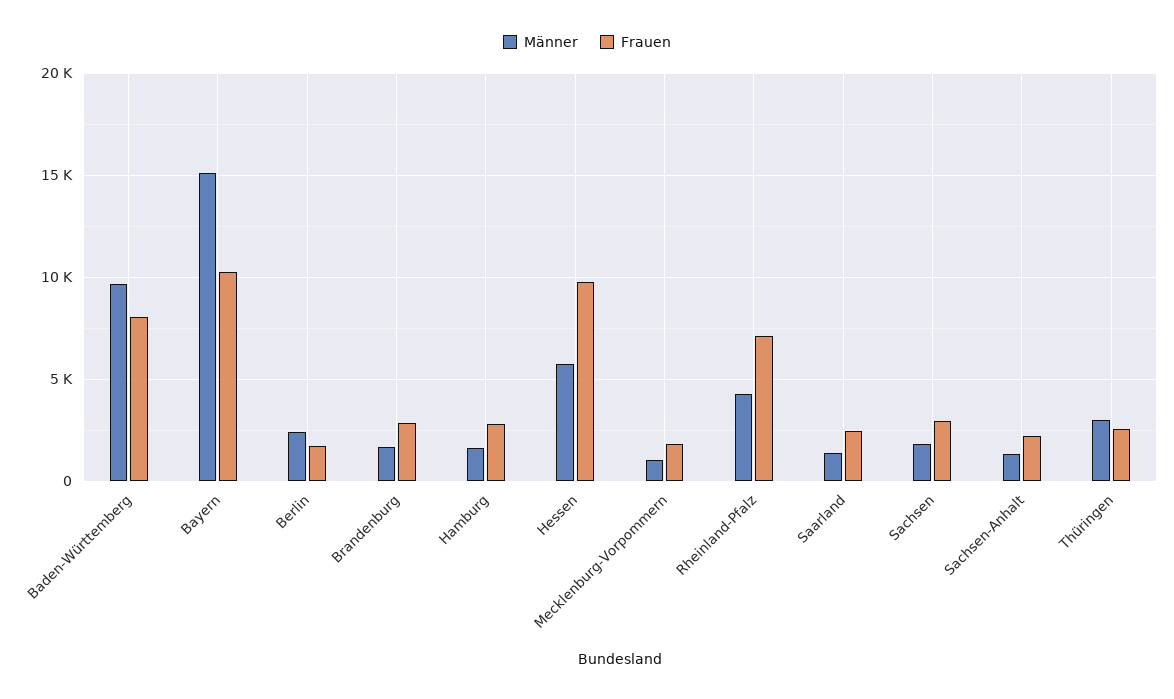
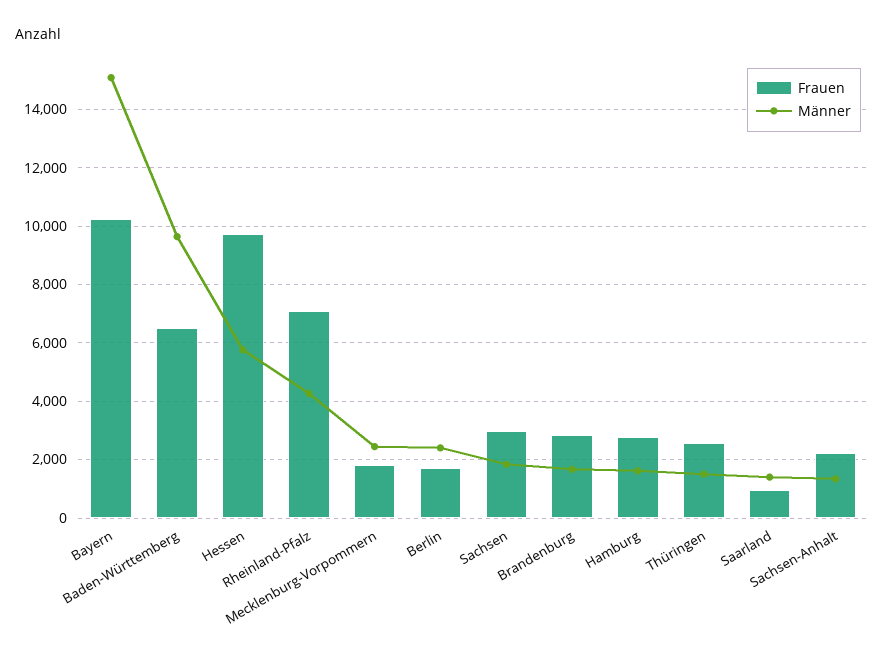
Frauen, Baden-Württemberg: 8000 -> 6500
Männer, Mecklenburg-Vorpommern: 1000 -> 2500
Frauen, Saarland: 2500 -> 1000
Männer, Thüringen: 3000 -> 1500

